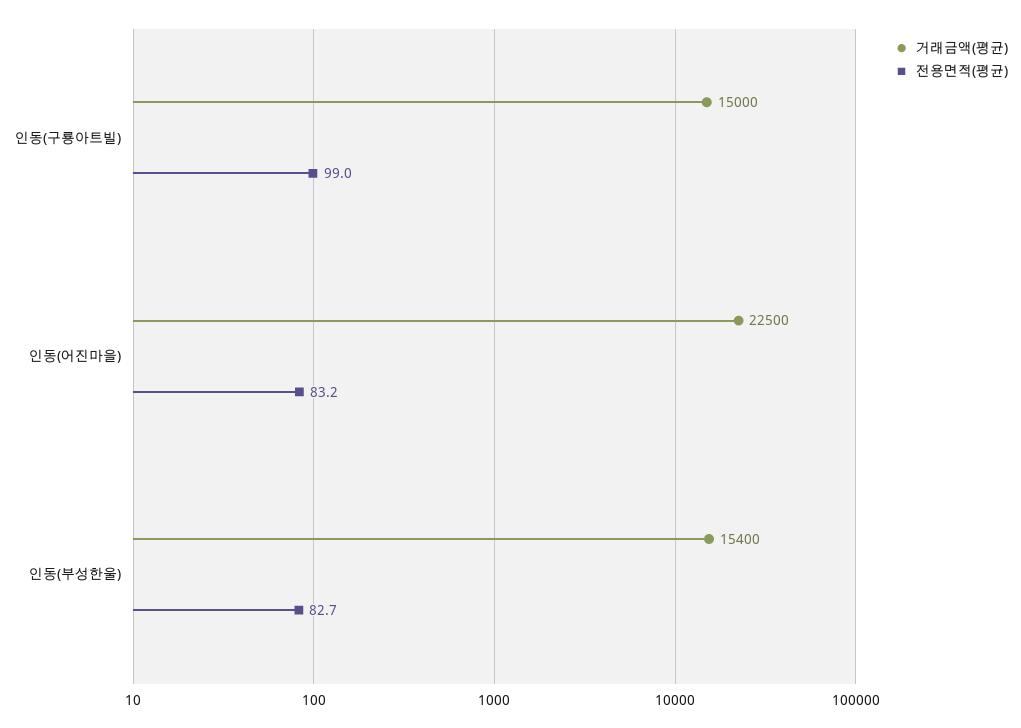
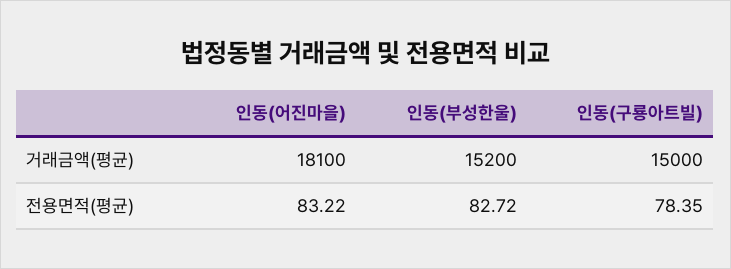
전용면적(평균), 인동(구룡아트빌): 99 -> 78.35
거래금액(평균), 인동(어진마을): 22500 -> 18100
거래금액(평균), 인동(부성한울): 15400 -> 15200

